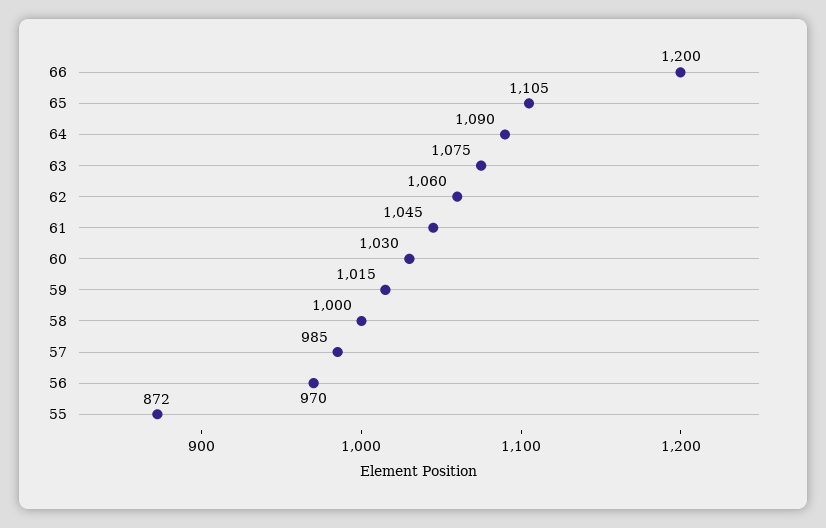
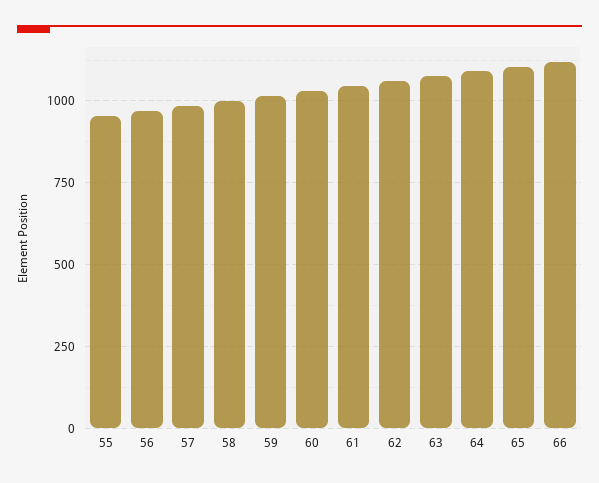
66: 1200 -> 1125
55: 872 -> 950

